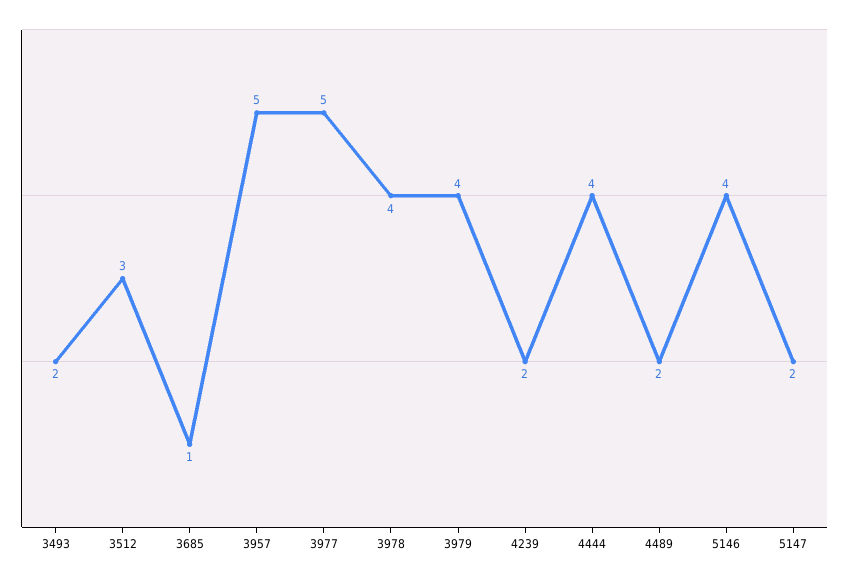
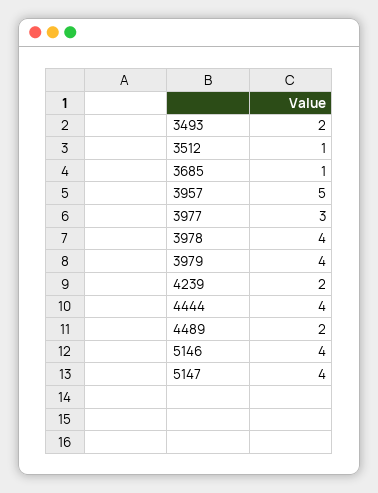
3512: 3 -> 1
3977: 5 -> 3
5147: 2 -> 4

